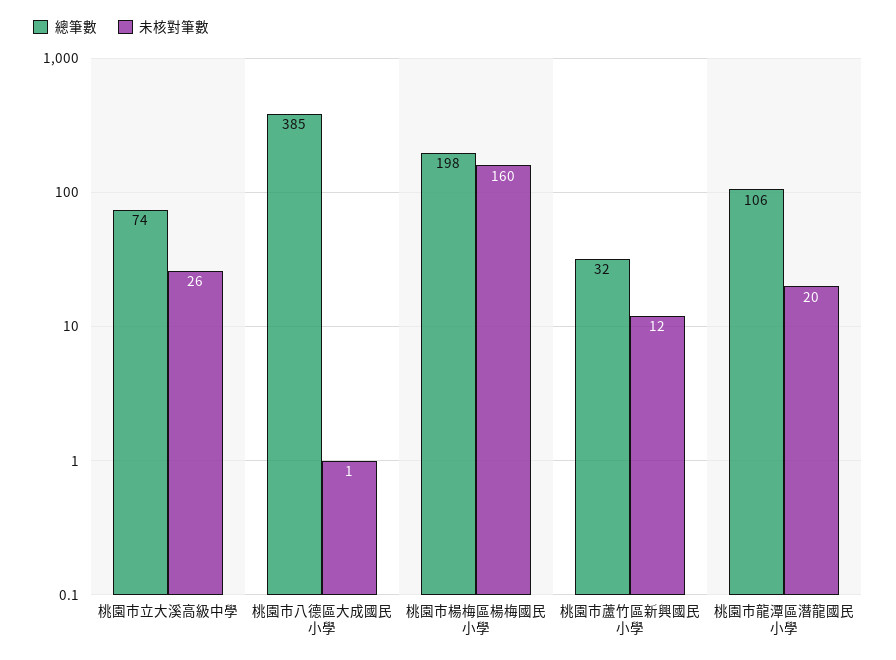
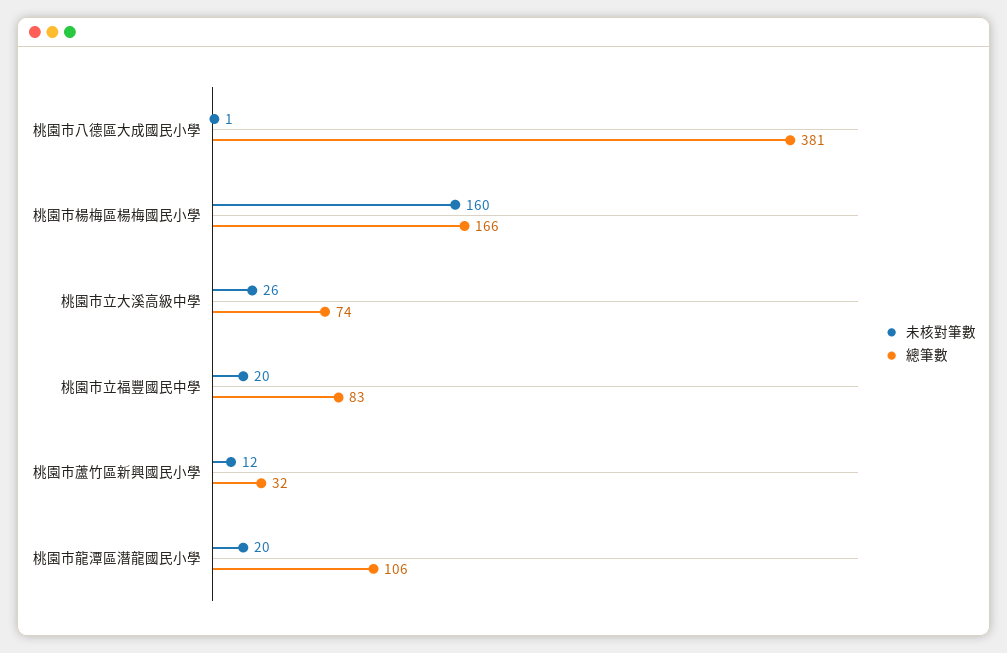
總筆數, 桃園市八德區大成國民小學: 385 -> 381
總筆數, 桃園市楊梅區楊梅國民小學: 198 -> 166
未核對筆數, 桃園市立福豐國民中學: none -> 20
總筆數, 桃園市立福豐國民中學: none -> 83

